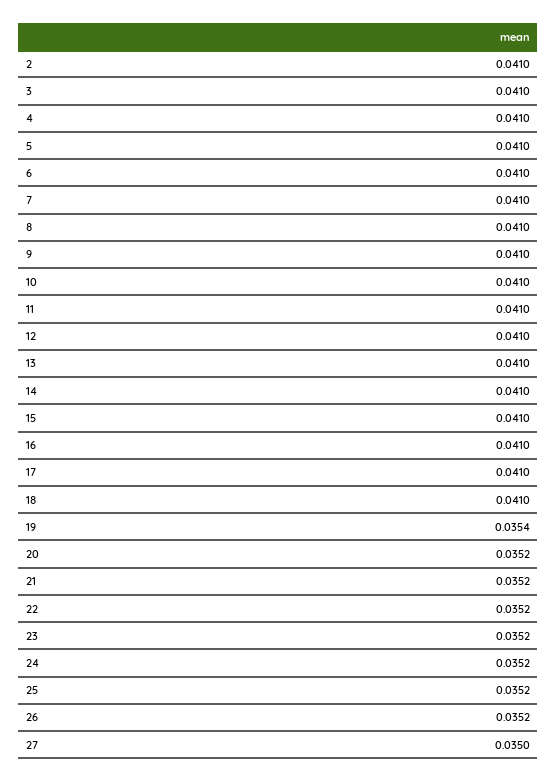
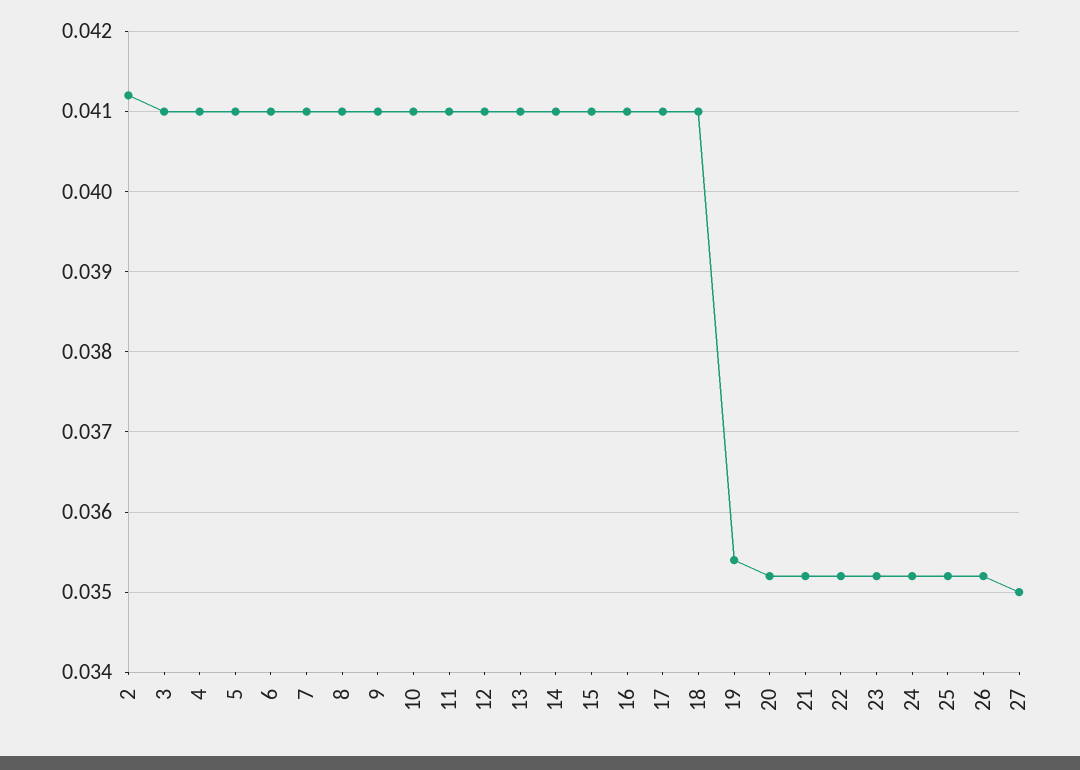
2: 0.041 -> 0.0412

